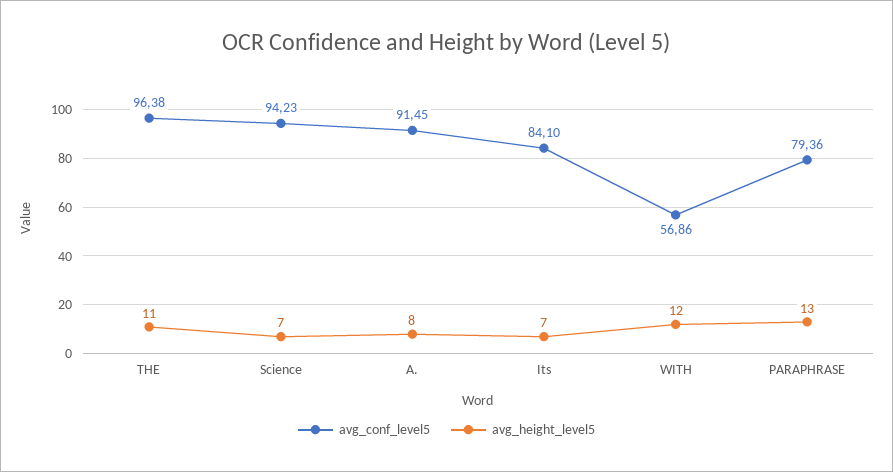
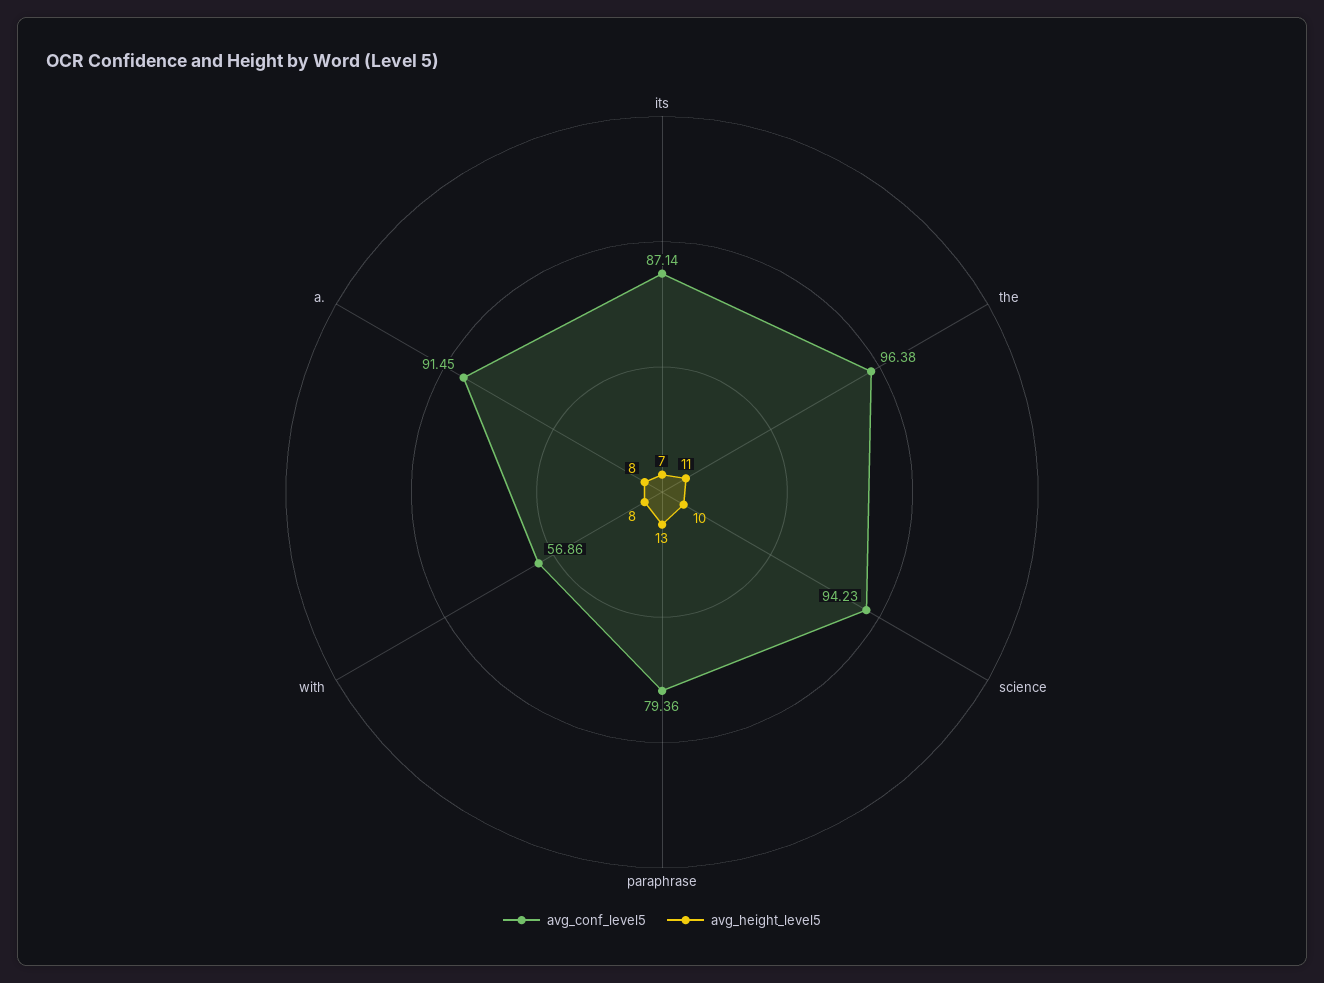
avg_height_level5, Science: 7 -> 10
avg_conf_level5, Its: 84.1 -> 87.14
avg_height_level5, WITH: 12 -> 8

